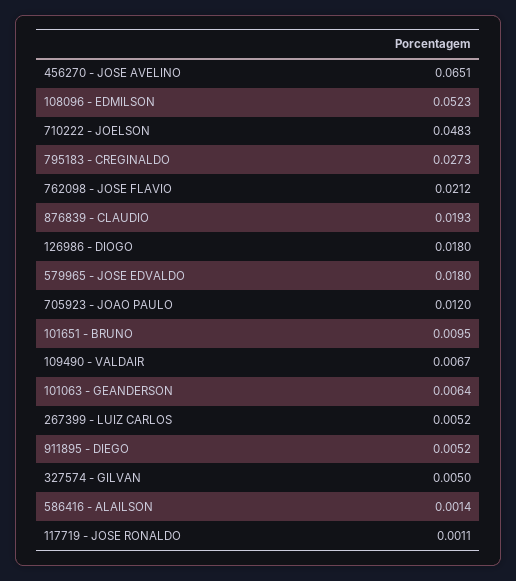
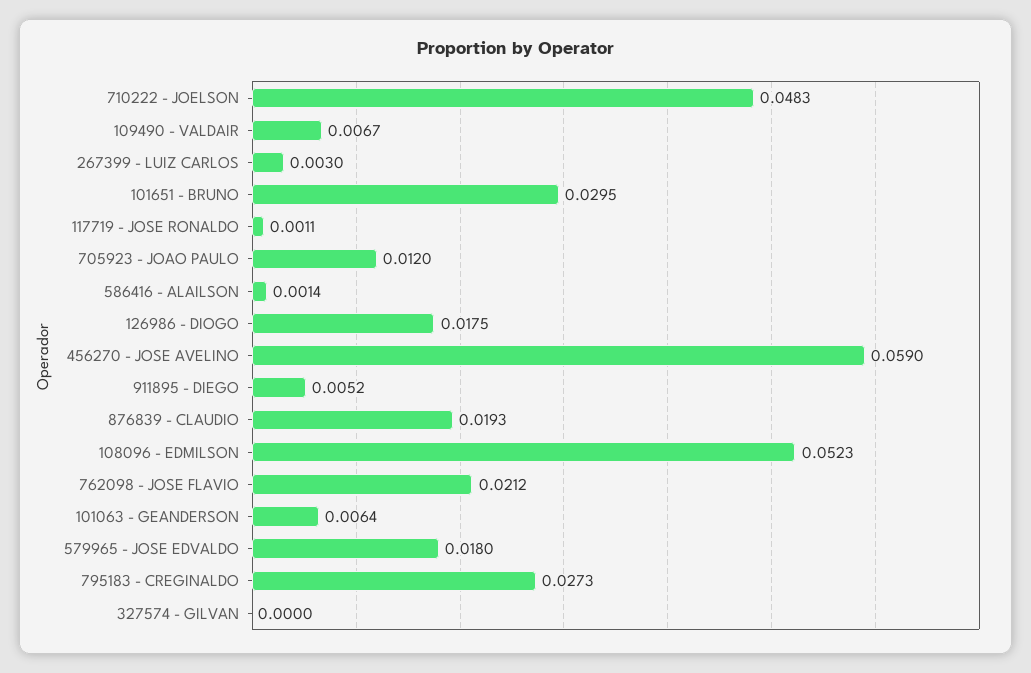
456270 - JOSE AVELINO: 0.0651 -> 0.059
126986 - DIOGO: 0.018 -> 0.0175
101651 - BRUNO: 0.0095 -> 0.0295
267399 - LUIZ CARLOS: 0.0052 -> 0.003
327574 - GILVAN: 0.005 -> 0

